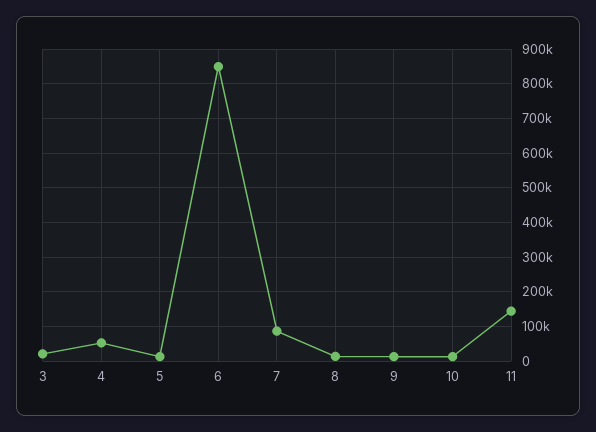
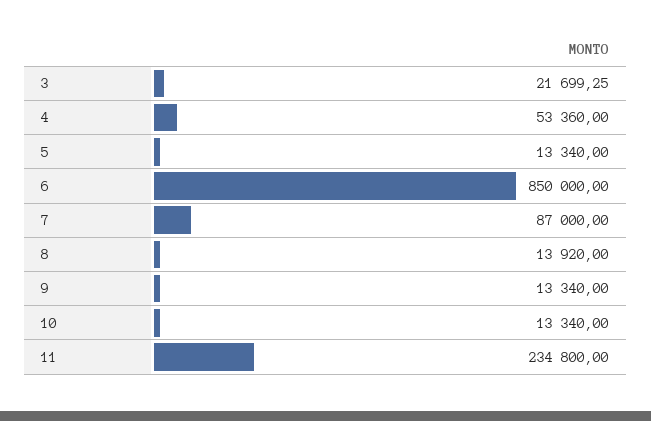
11: 140000 -> 234800

